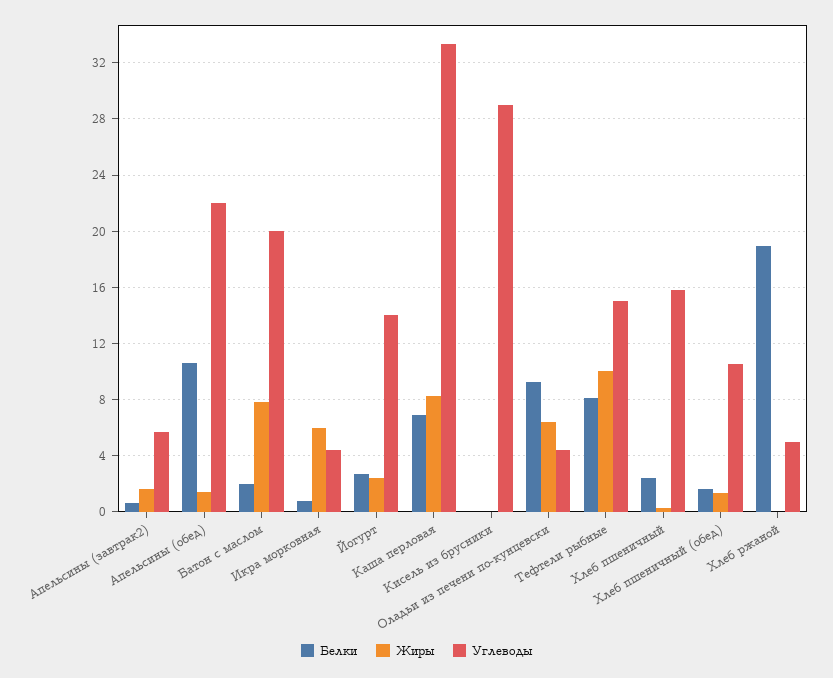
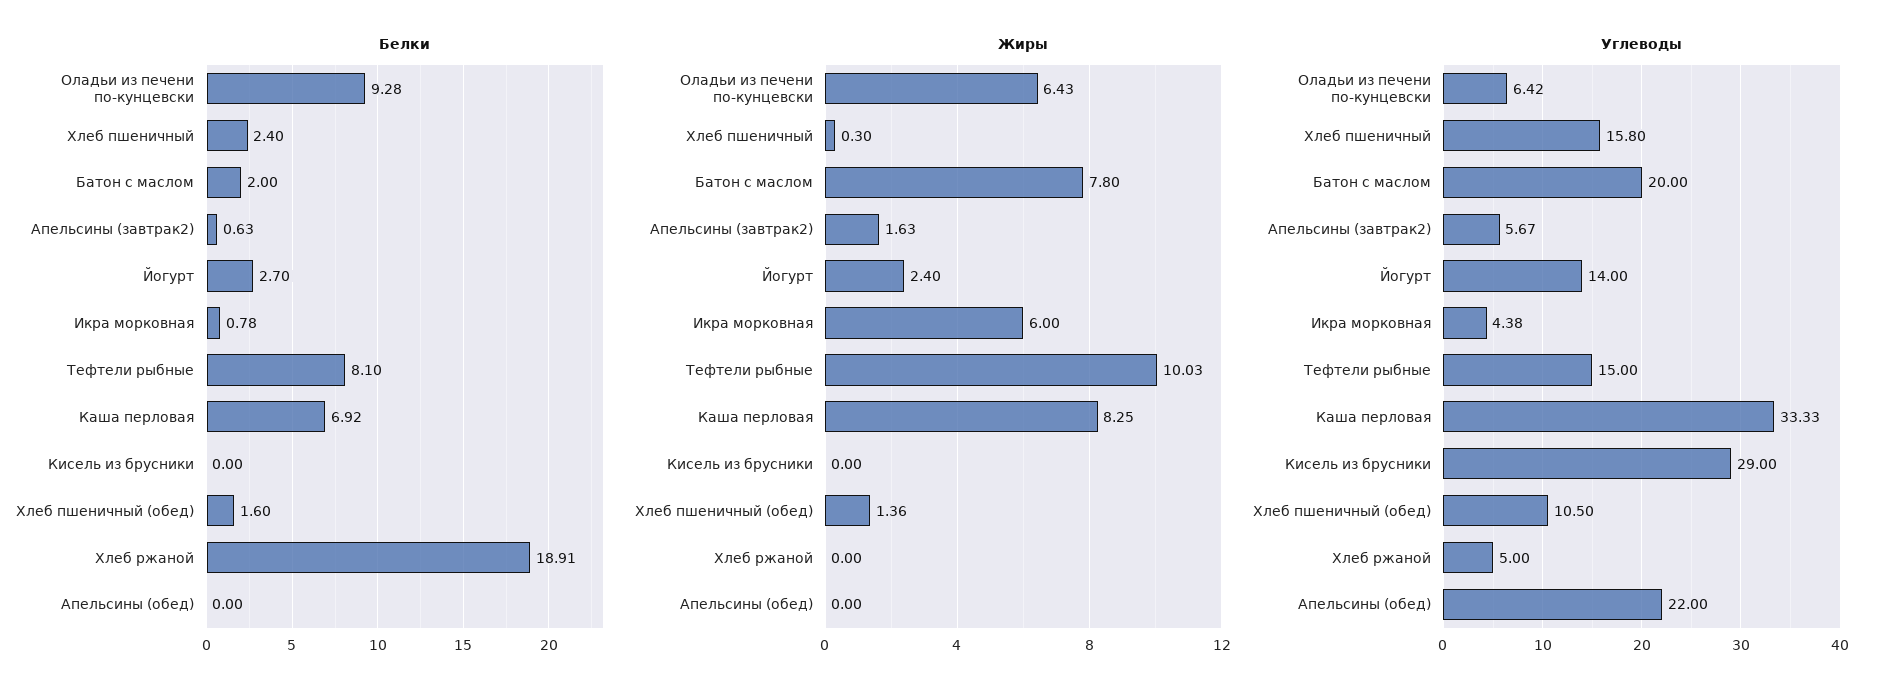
Белки, Апельсины (обед): 10.5 -> 0
Жиры, Апельсины (обед): 1.5 -> 0
Углеводы, Оладьи из печени по-кунцевски: 4.5 -> 6.42

